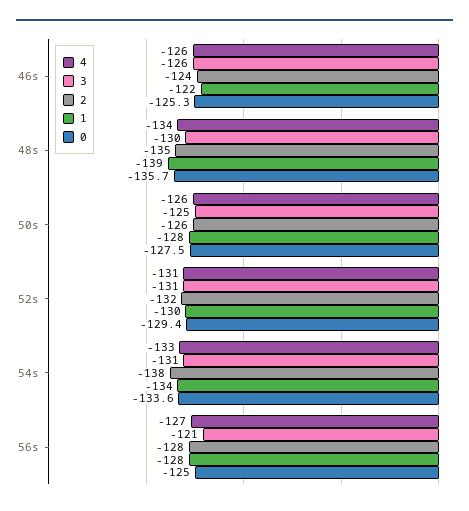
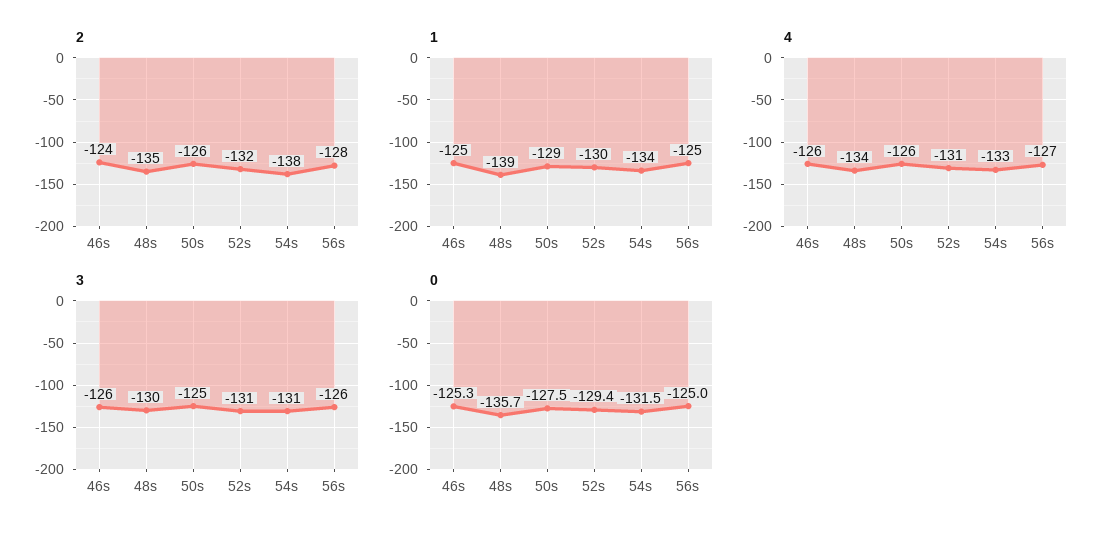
1, 46s: -122 -> -125
1, 50s: -128 -> -129
0, 54s: -133.6 -> -131.5
3, 56s: -121 -> -126
1, 56s: -128 -> -125

